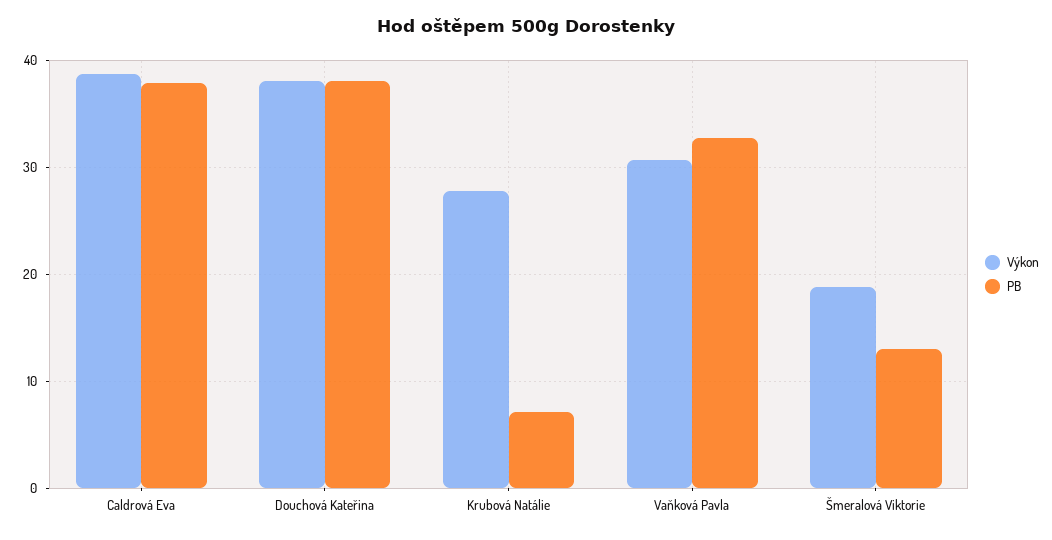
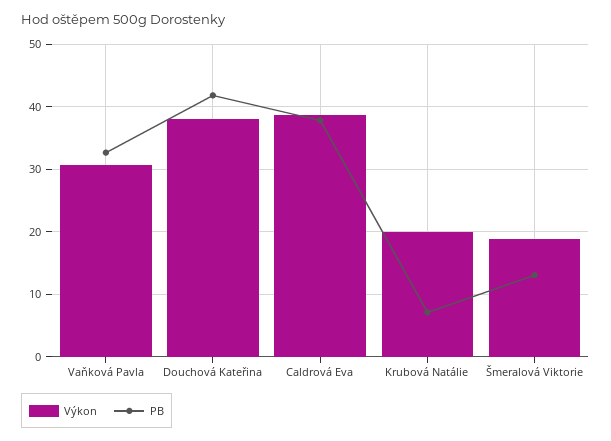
PB, Douchová Kateřina: 38 -> 42
Výkon, Krubová Natálie: 28 -> 20

